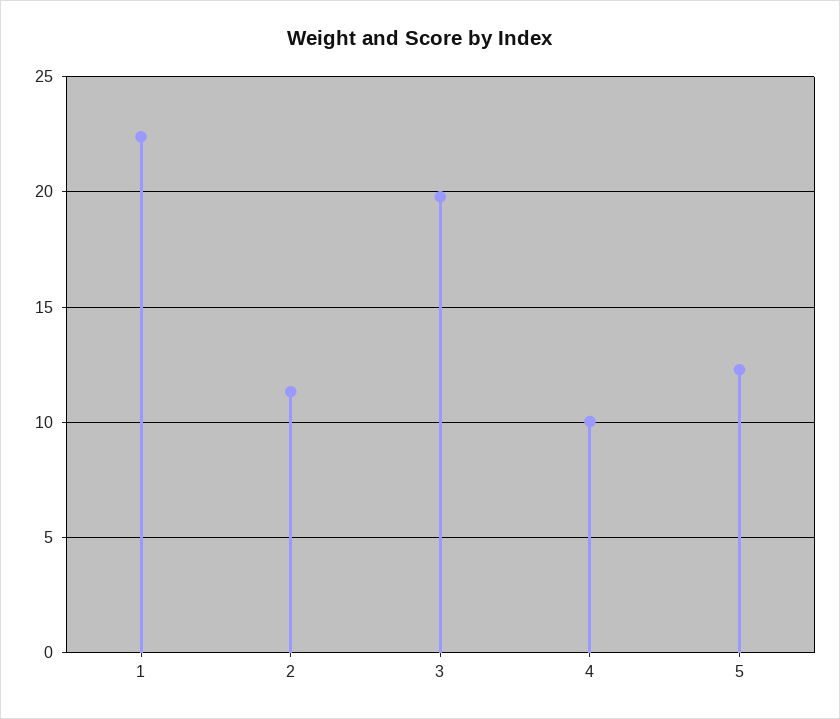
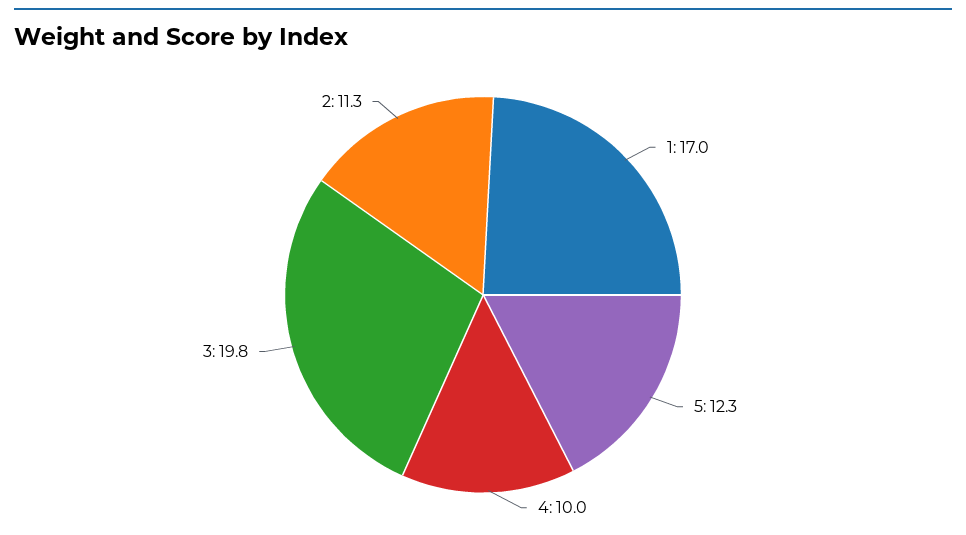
1: 22.5 -> 17

